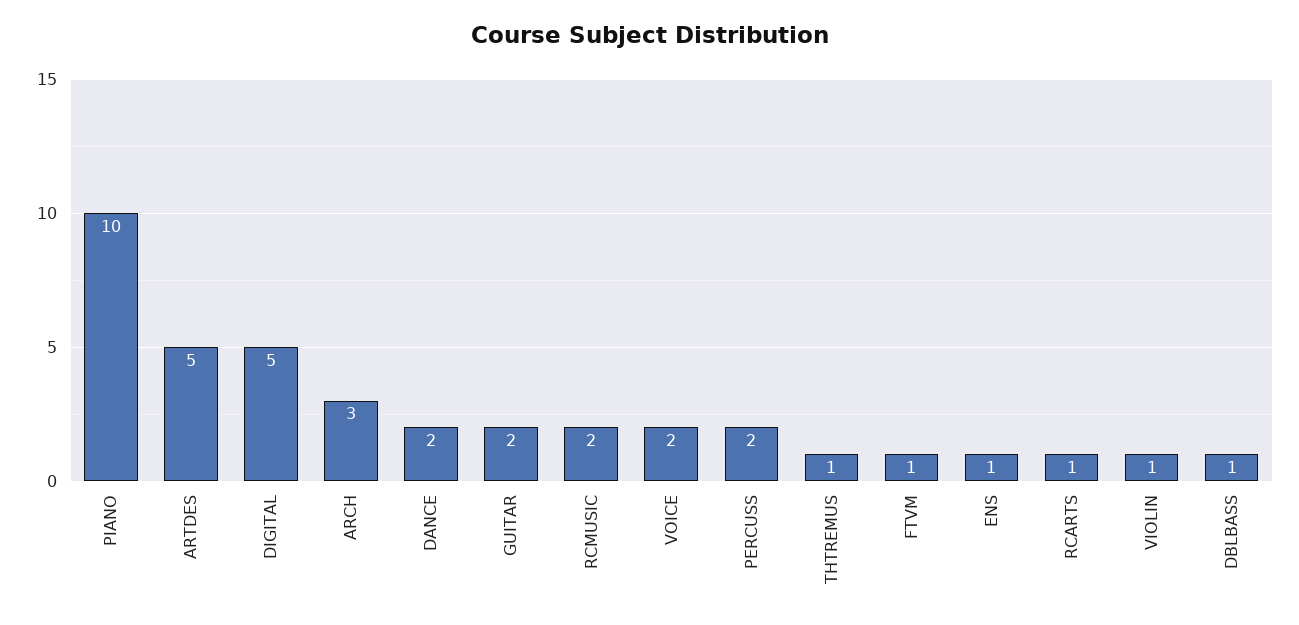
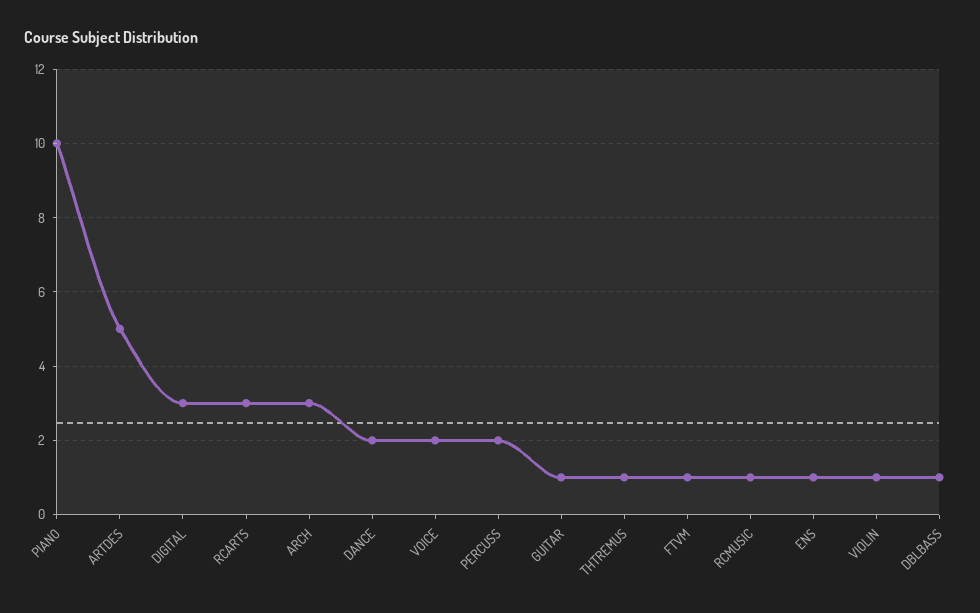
DIGITAL: 5 -> 3
GUITAR: 2 -> 1
RCMUSIC: 2 -> 1
RCARTS: 1 -> 3

